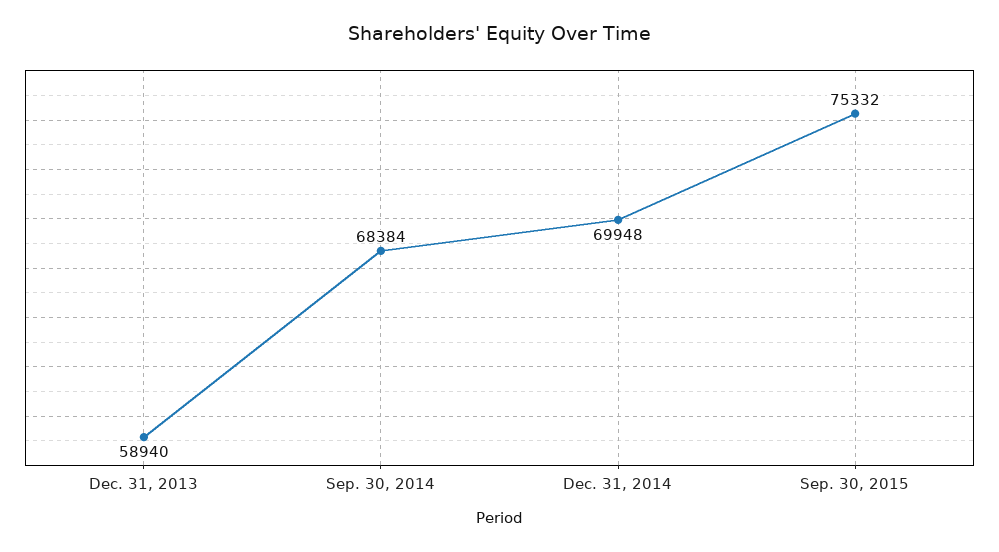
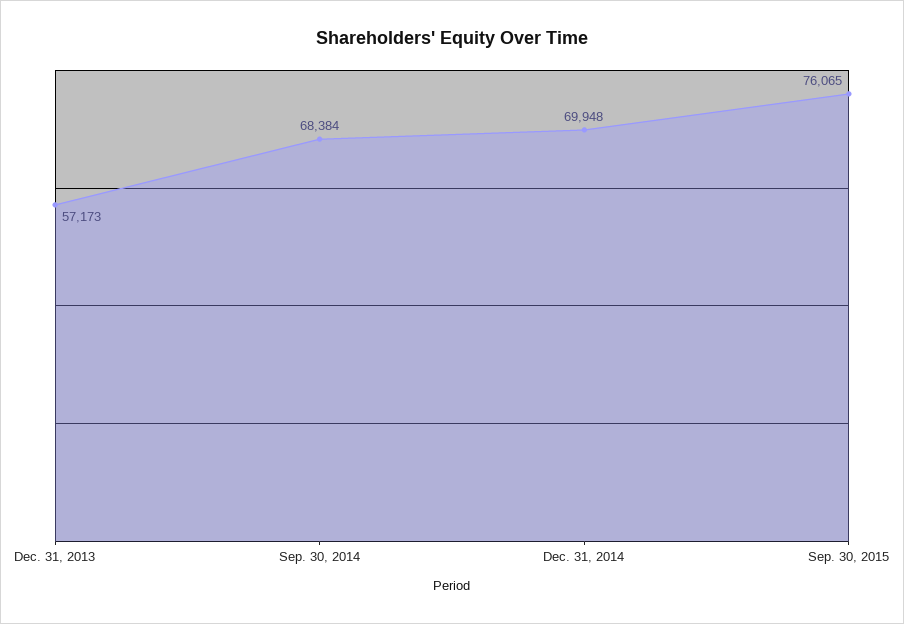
Dec. 31, 2013: 58940 -> 57173
Sep. 30, 2015: 75332 -> 76065

